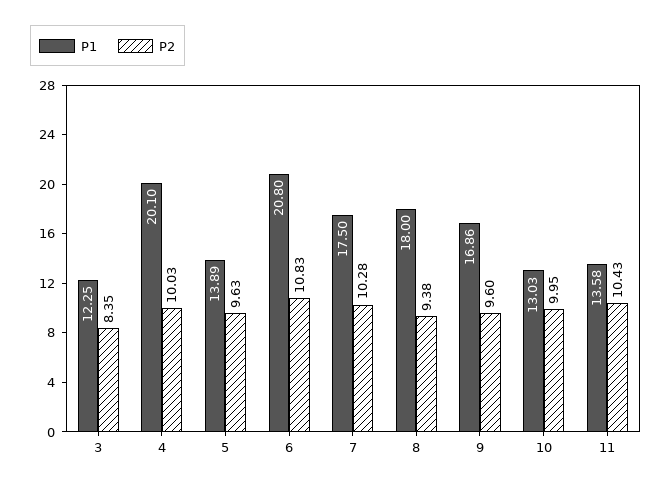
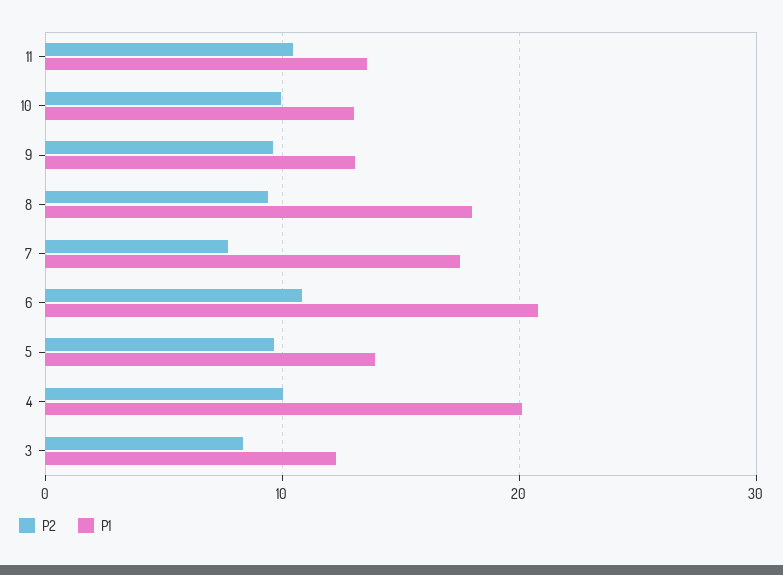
P2, 7: 10.28 -> 8
P1, 9: 16.86 -> 13

